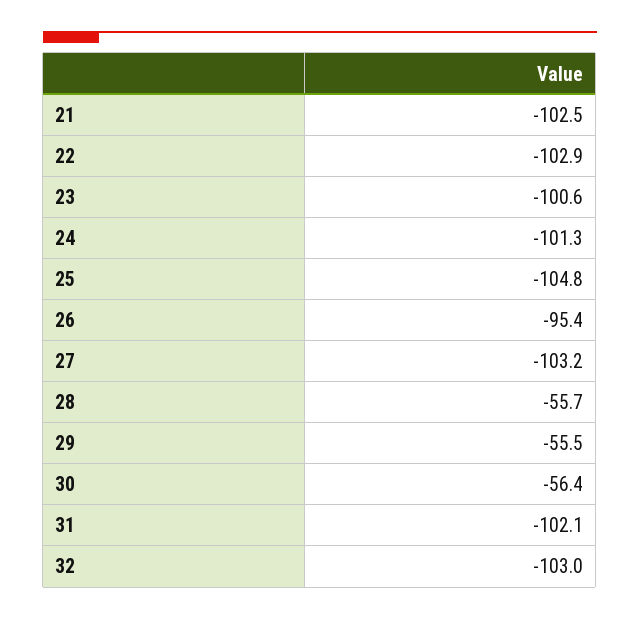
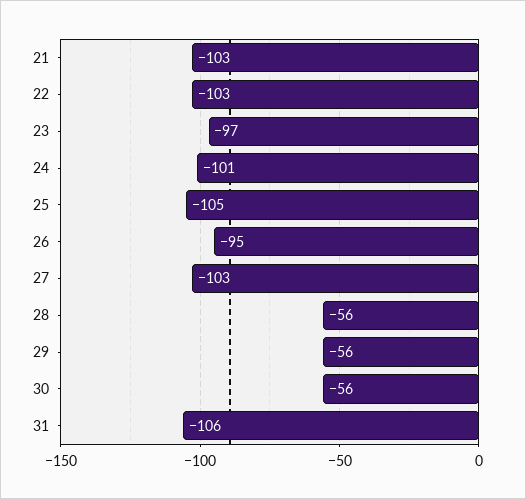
23: -100.6 -> -97
31: -102.1 -> -106
32: -103 -> none

